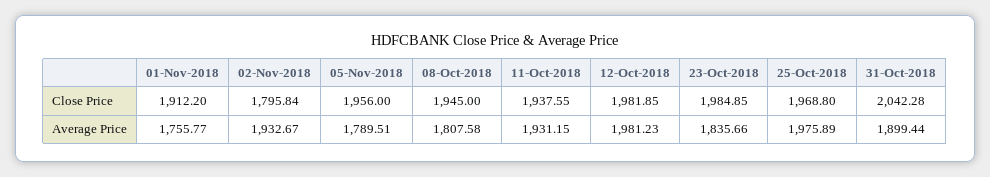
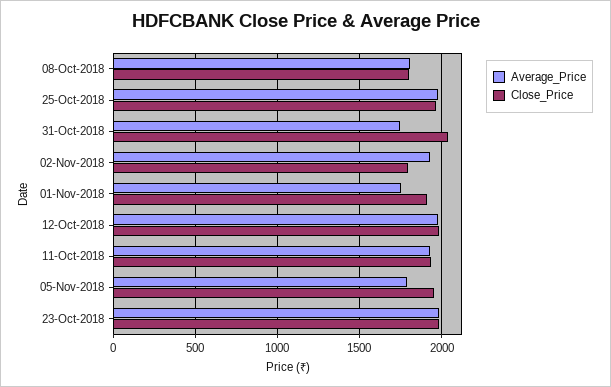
Close Price, 08-Oct-2018: 1945 -> 1800
Average Price, 23-Oct-2018: 1835.66 -> 2000
Average Price, 31-Oct-2018: 1899.44 -> 1750

